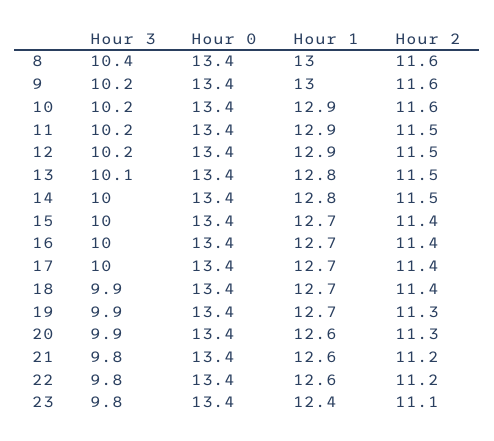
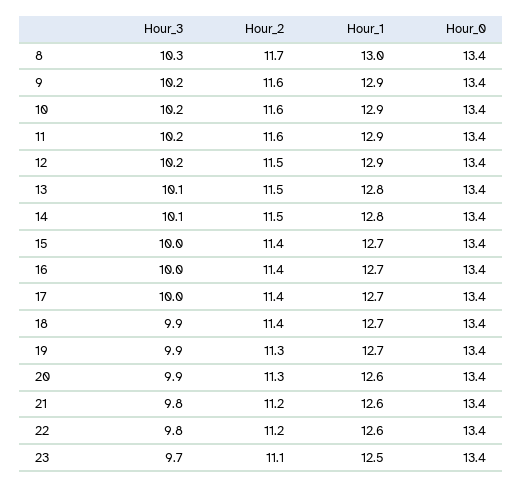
Hour 3, 8: 10.4 -> 10.3
Hour 2, 8: 11.6 -> 11.7
Hour 1, 9: 13 -> 12.9
Hour 2, 11: 11.5 -> 11.6
Hour 3, 14: 10 -> 10.1
Hour 3, 23: 9.8 -> 9.7
Hour 1, 23: 12.4 -> 12.5

